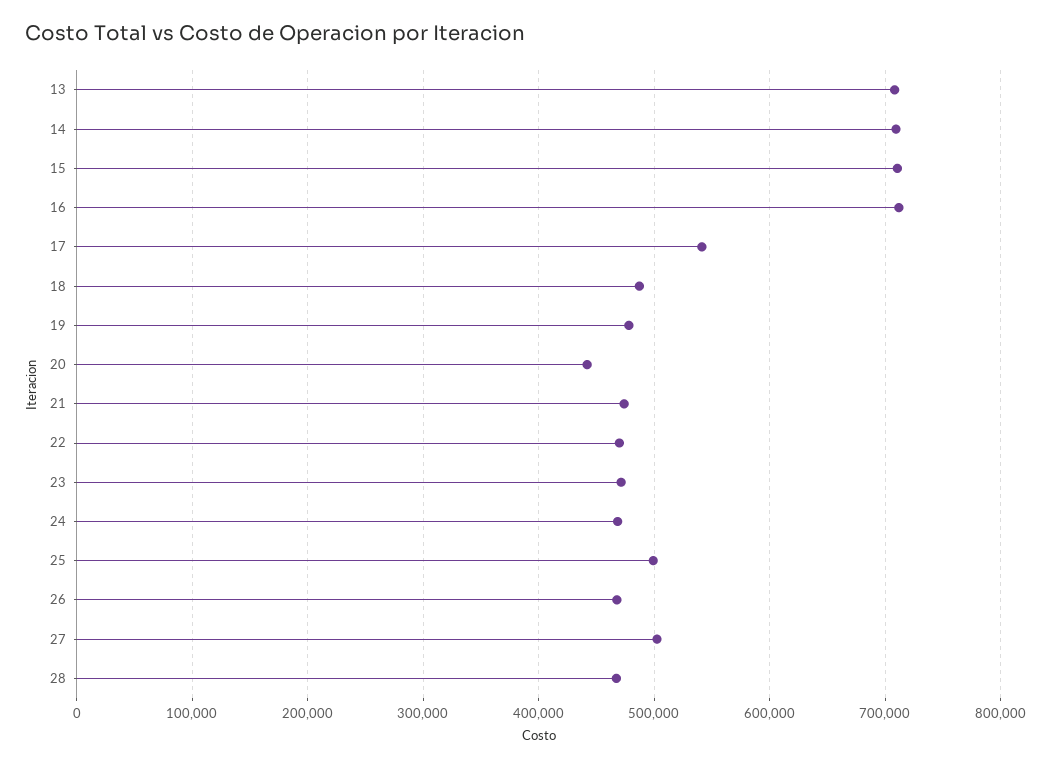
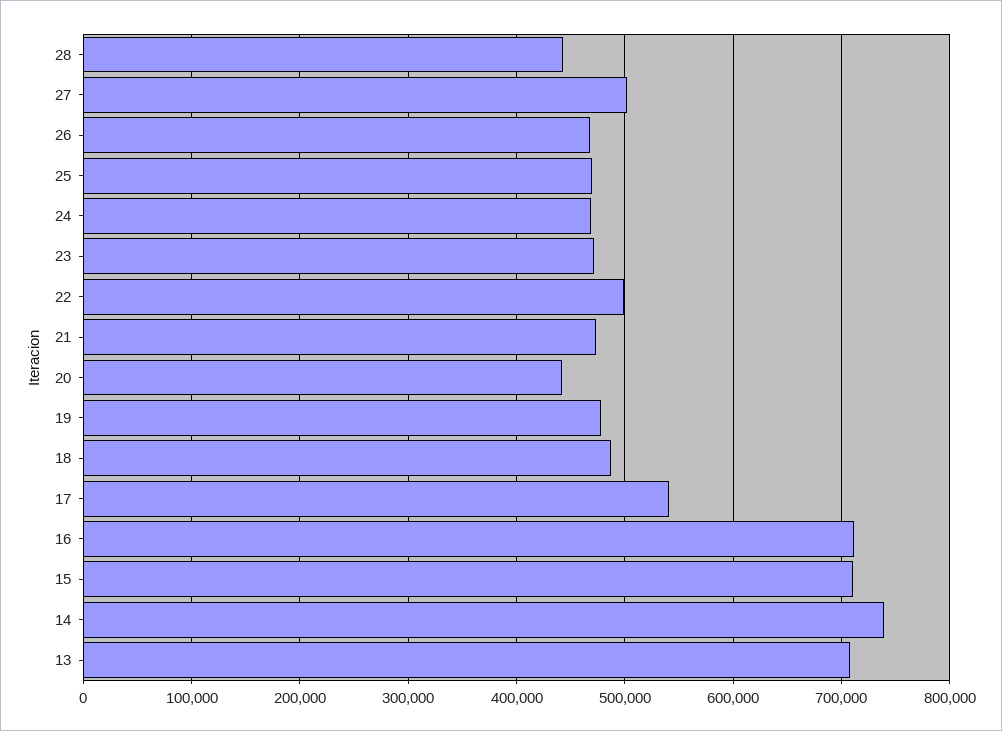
14: 710000 -> 740000
22: 470000 -> 500000
25: 500000 -> 470000
28: 470000 -> 440000

